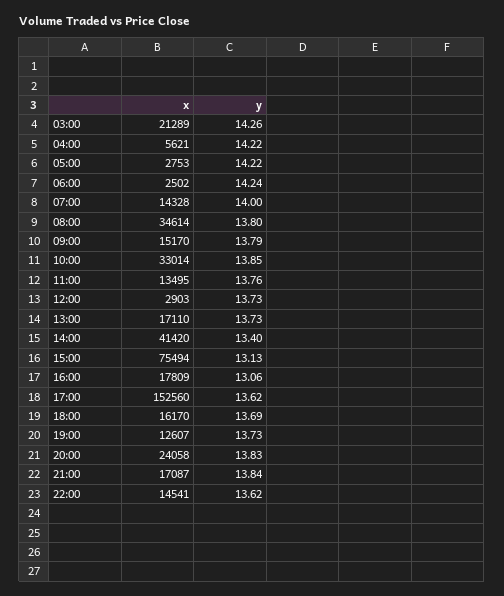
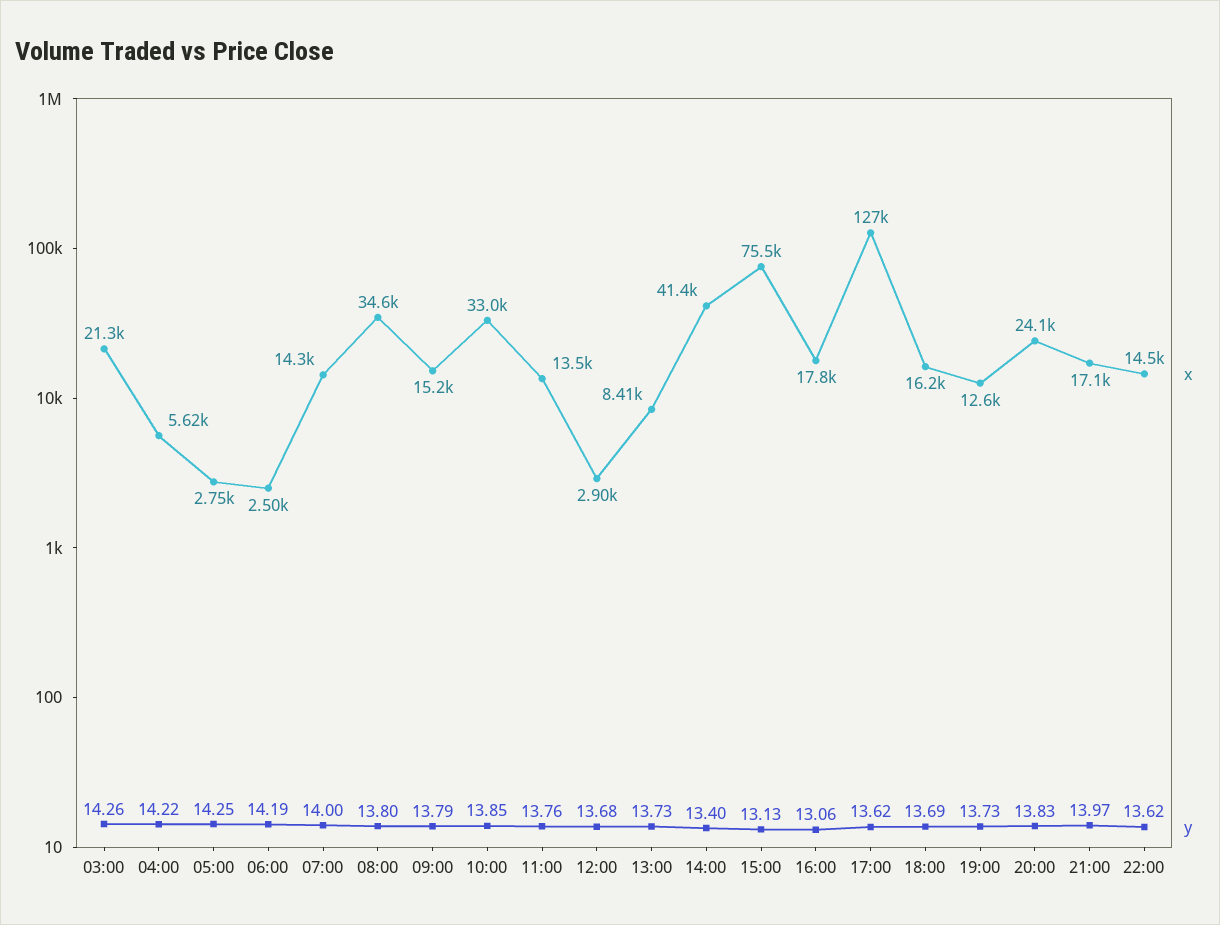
y, 05:00: 14.22 -> 14.25
y, 06:00: 14.24 -> 14.19
y, 12:00: 13.73 -> 13.68
x, 13:00: 17110 -> 8410
x, 17:00: 152560 -> 127000
y, 21:00: 13.84 -> 13.97

